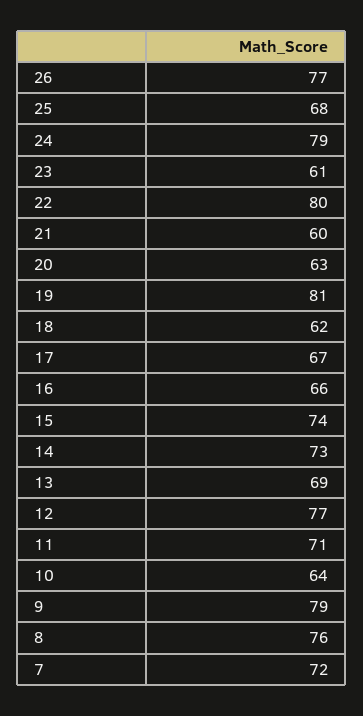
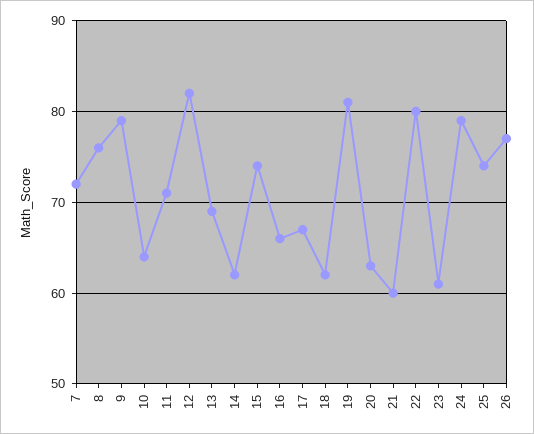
25: 68 -> 74
14: 73 -> 62
12: 77 -> 82

